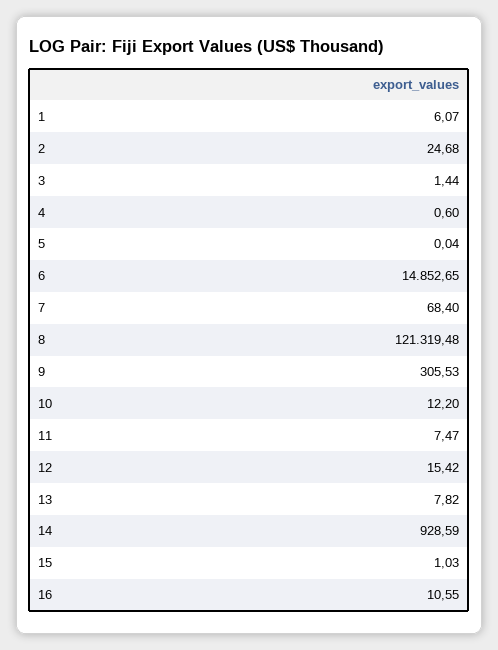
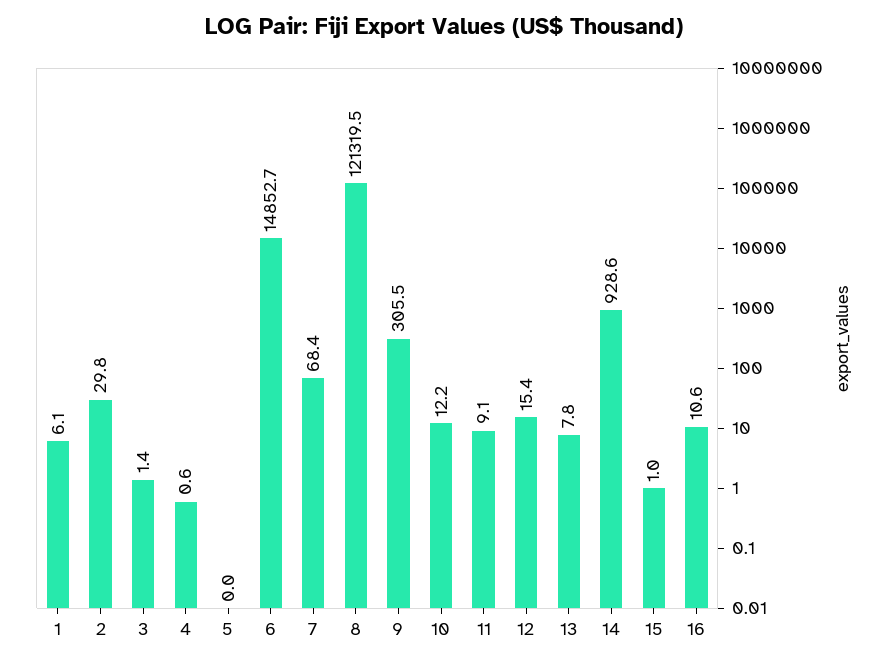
2: 24.68 -> 29.8
11: 7.47 -> 9.1

